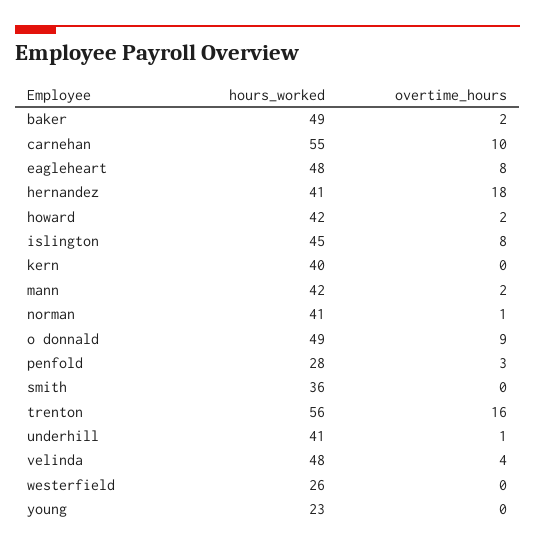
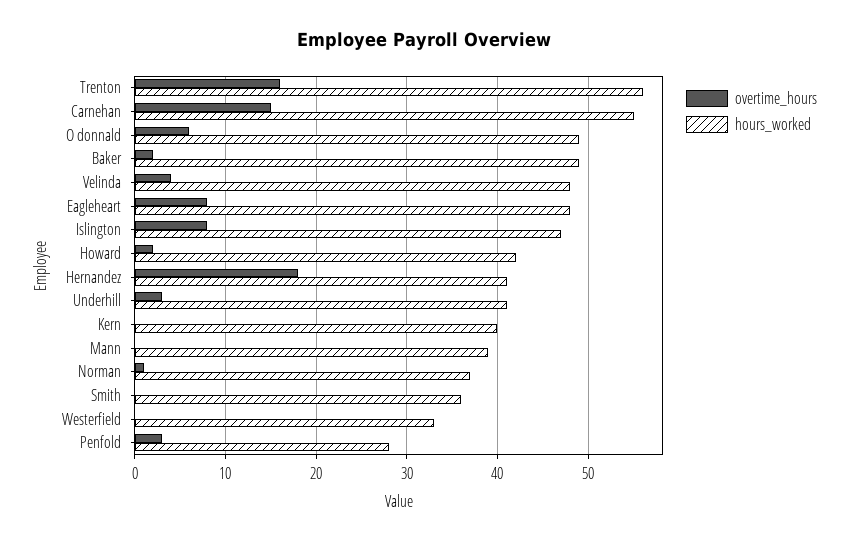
overtime_hours, carnehan: 10 -> 15
hours_worked, islington: 45 -> 47
hours_worked, mann: 42 -> 39
overtime_hours, mann: 2 -> 0
hours_worked, norman: 41 -> 37
overtime_hours, o donnald: 9 -> 6
overtime_hours, underhill: 1 -> 3
hours_worked, westerfield: 26 -> 33
hours_worked, young: 23 -> none
overtime_hours, young: 0 -> none

